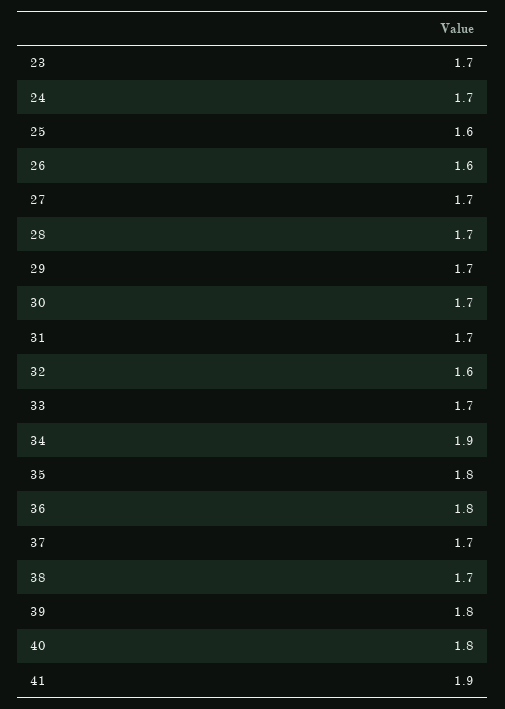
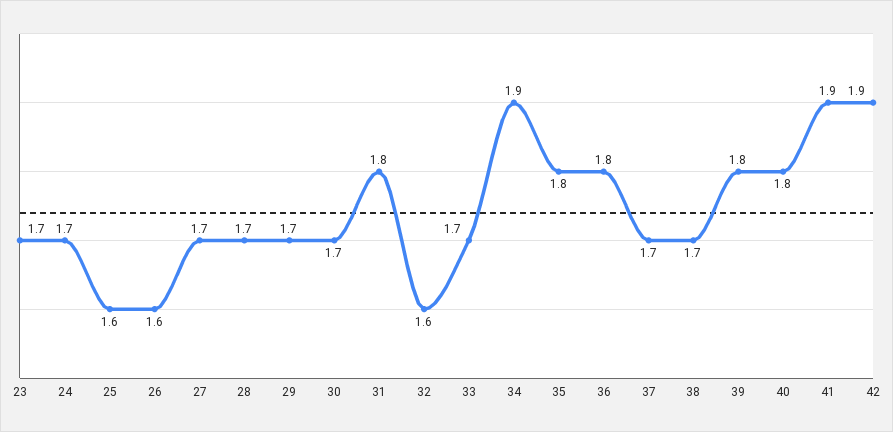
31: 1.7 -> 1.8
42: none -> 1.9

